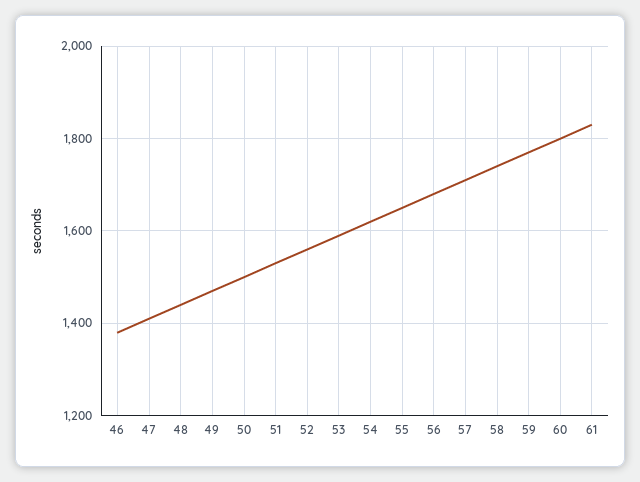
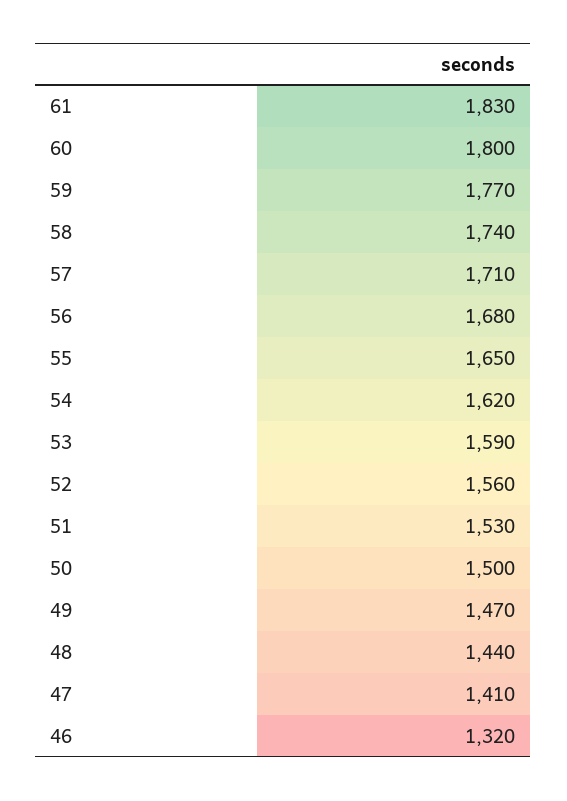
46: 1380 -> 1320

